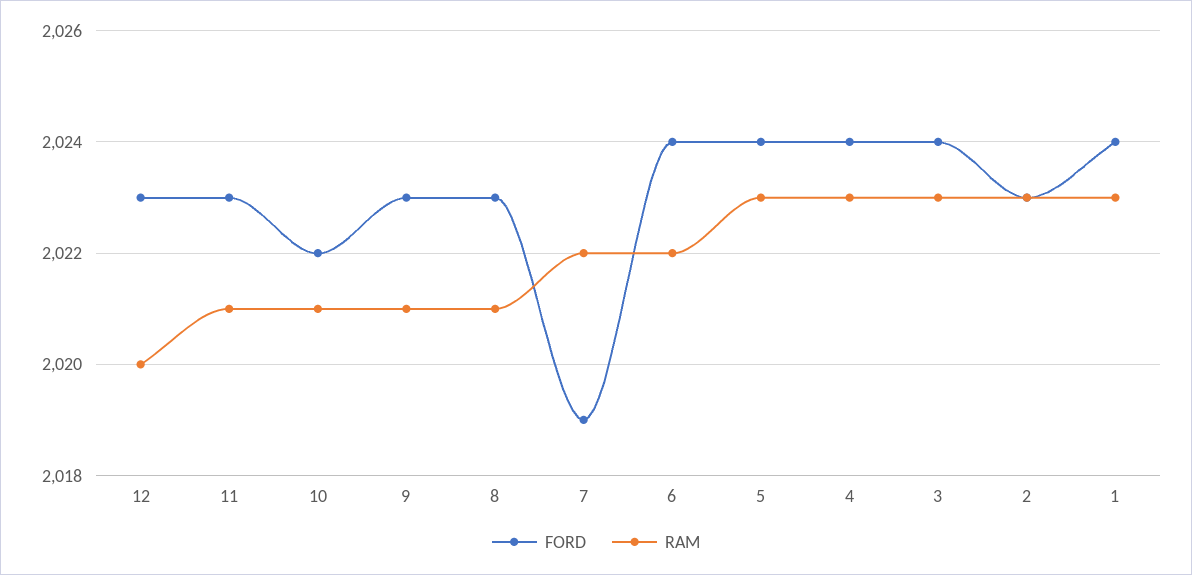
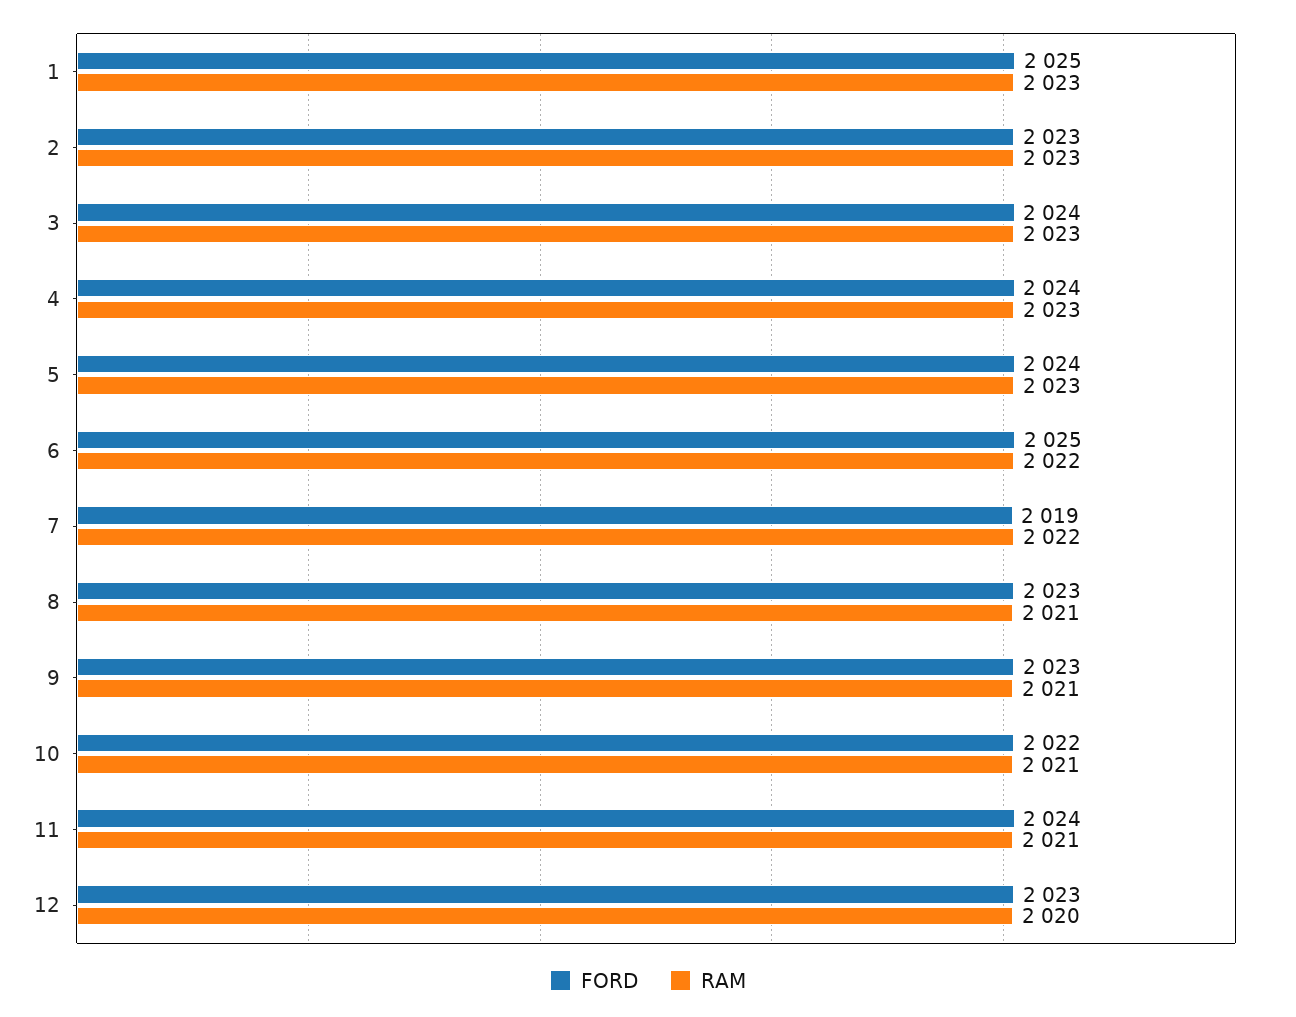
FORD, 11: 2023 -> 2024
FORD, 6: 2024 -> 2025
FORD, 1: 2024 -> 2025

